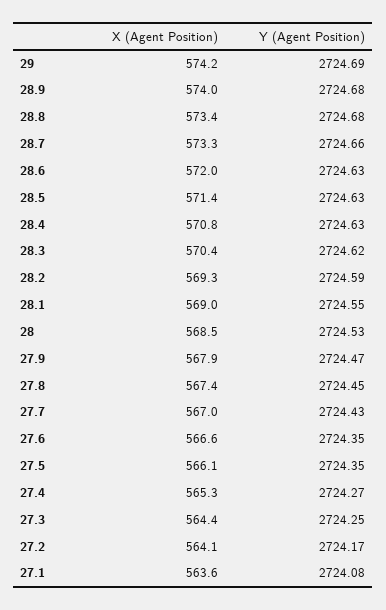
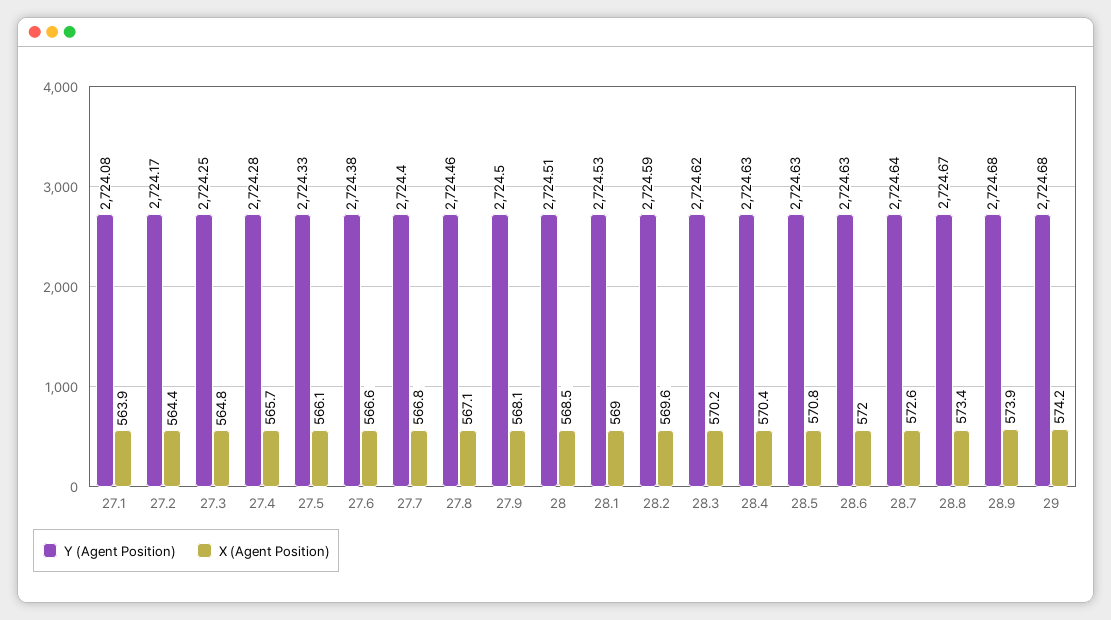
Y (Agent Position), 29: 2724.69 -> 2724.68
X (Agent Position), 28.9: 574 -> 573.9
Y (Agent Position), 28.8: 2724.68 -> 2724.67
X (Agent Position), 28.7: 573.3 -> 572.6
Y (Agent Position), 28.7: 2724.66 -> 2724.64
X (Agent Position), 28.5: 571.4 -> 570.8
X (Agent Position), 28.4: 570.8 -> 570.4
X (Agent Position), 28.3: 570.4 -> 570.2
X (Agent Position), 28.2: 569.3 -> 569.6
Y (Agent Position), 28.1: 2724.55 -> 2724.53
Y (Agent Position), 28: 2724.53 -> 2724.51
X (Agent Position), 27.9: 567.9 -> 568.1
Y (Agent Position), 27.9: 2724.47 -> 2724.5
X (Agent Position), 27.8: 567.4 -> 567.1
Y (Agent Position), 27.8: 2724.45 -> 2724.46
X (Agent Position), 27.7: 567 -> 566.8
Y (Agent Position), 27.7: 2724.43 -> 2724.4
Y (Agent Position), 27.6: 2724.35 -> 2724.38
Y (Agent Position), 27.5: 2724.35 -> 2724.33
X (Agent Position), 27.4: 565.3 -> 565.7
Y (Agent Position), 27.4: 2724.27 -> 2724.28
X (Agent Position), 27.3: 564.4 -> 564.8
X (Agent Position), 27.2: 564.1 -> 564.4
X (Agent Position), 27.1: 563.6 -> 563.9

